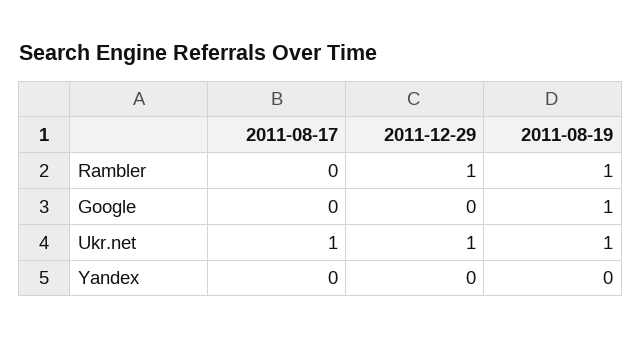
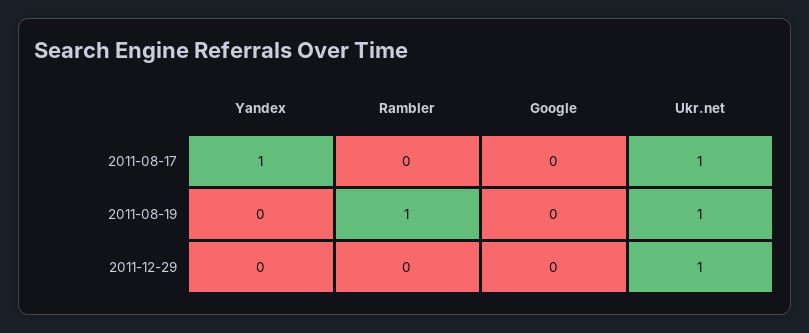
2011-12-29, Rambler: 1 -> 0
2011-08-19, Google: 1 -> 0
2011-08-17, Yandex: 0 -> 1

